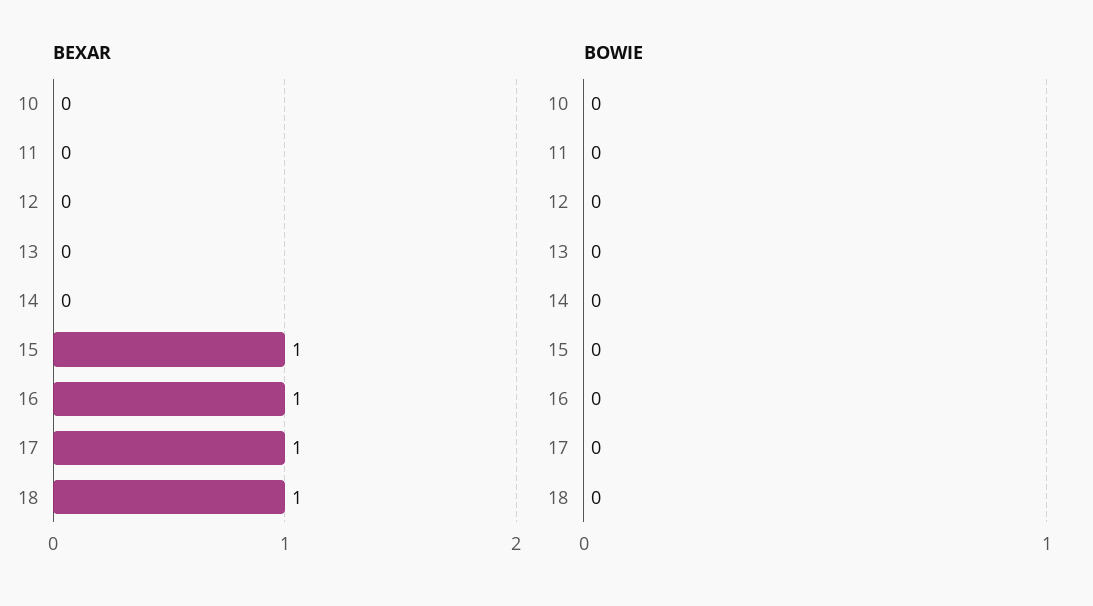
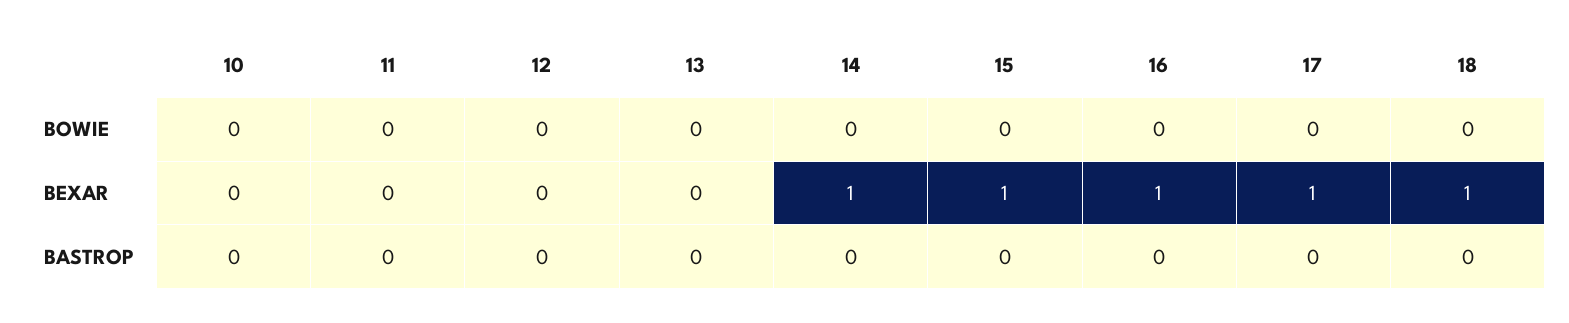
BEXAR, 14: 0 -> 1
BASTROP, 10: none -> 0
BASTROP, 11: none -> 0
BASTROP, 12: none -> 0
BASTROP, 13: none -> 0
BASTROP, 14: none -> 0
BASTROP, 15: none -> 0
BASTROP, 16: none -> 0
BASTROP, 17: none -> 0
BASTROP, 18: none -> 0

